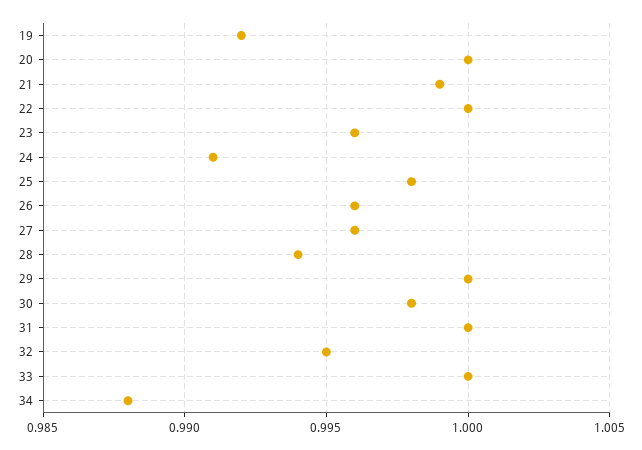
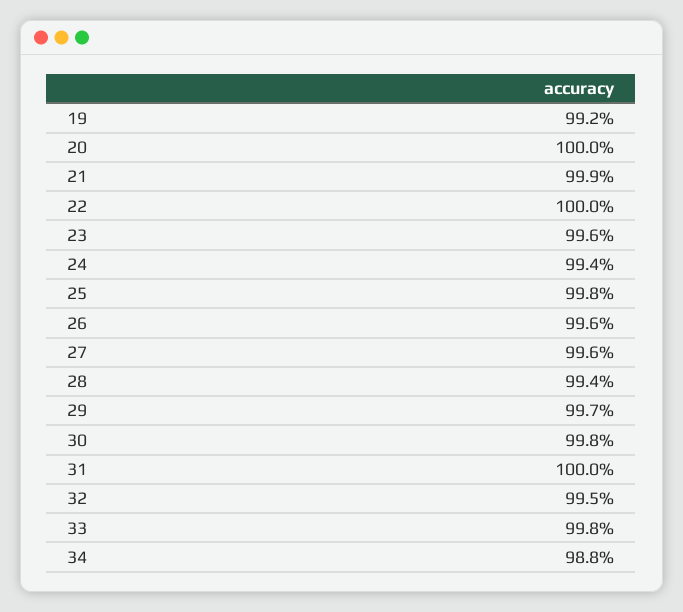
24: 0.991 -> 0.994
29: 1 -> 0.997
33: 1 -> 0.998

